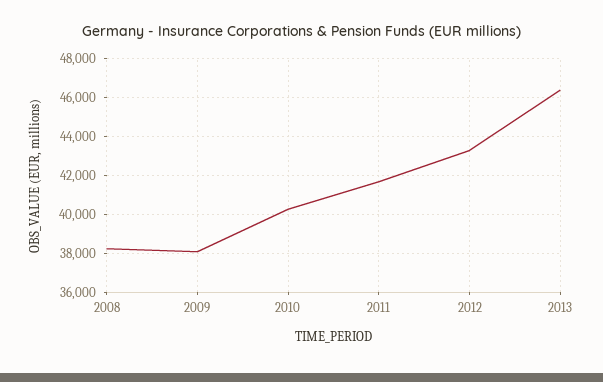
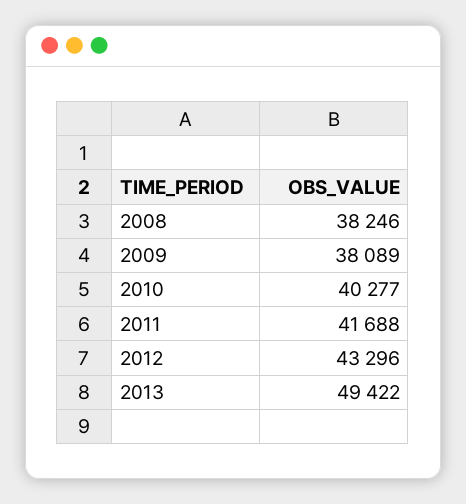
2013: 46500 -> 49422

